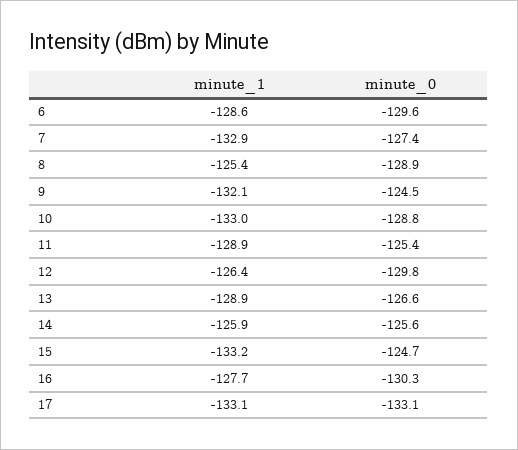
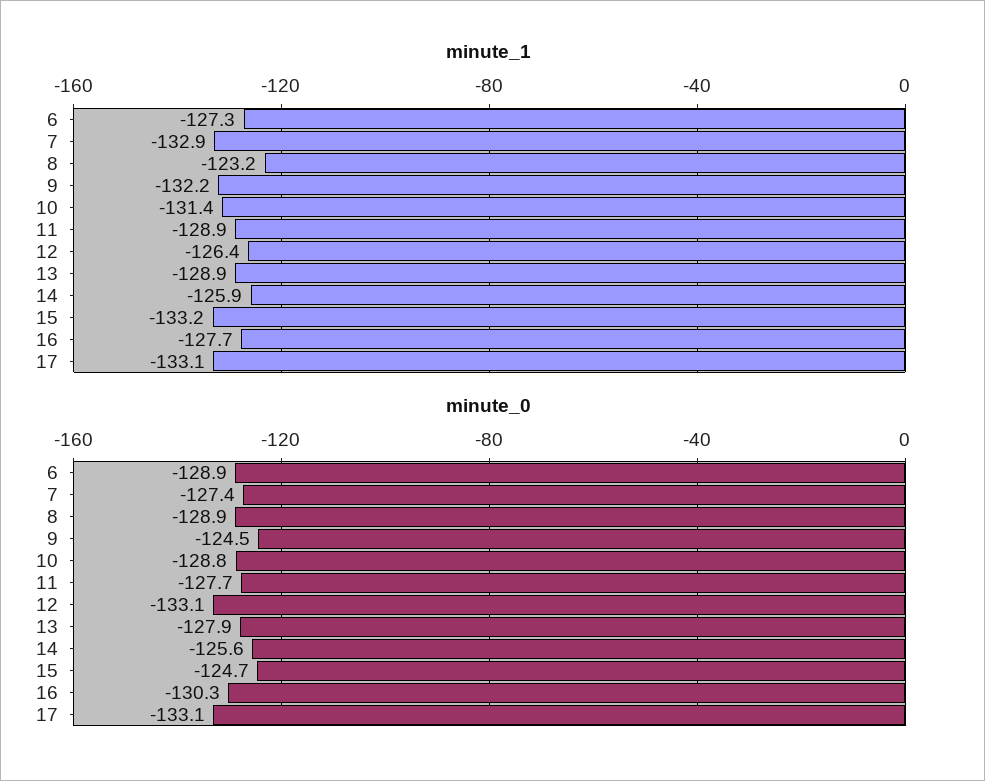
minute_1, 6: -128.6 -> -127.3
minute_0, 6: -129.6 -> -128.9
minute_1, 8: -125.4 -> -123.2
minute_1, 9: -132.1 -> -132.2
minute_1, 10: -133 -> -131.4
minute_0, 11: -125.4 -> -127.7
minute_0, 12: -129.8 -> -133.1
minute_0, 13: -126.6 -> -127.9

